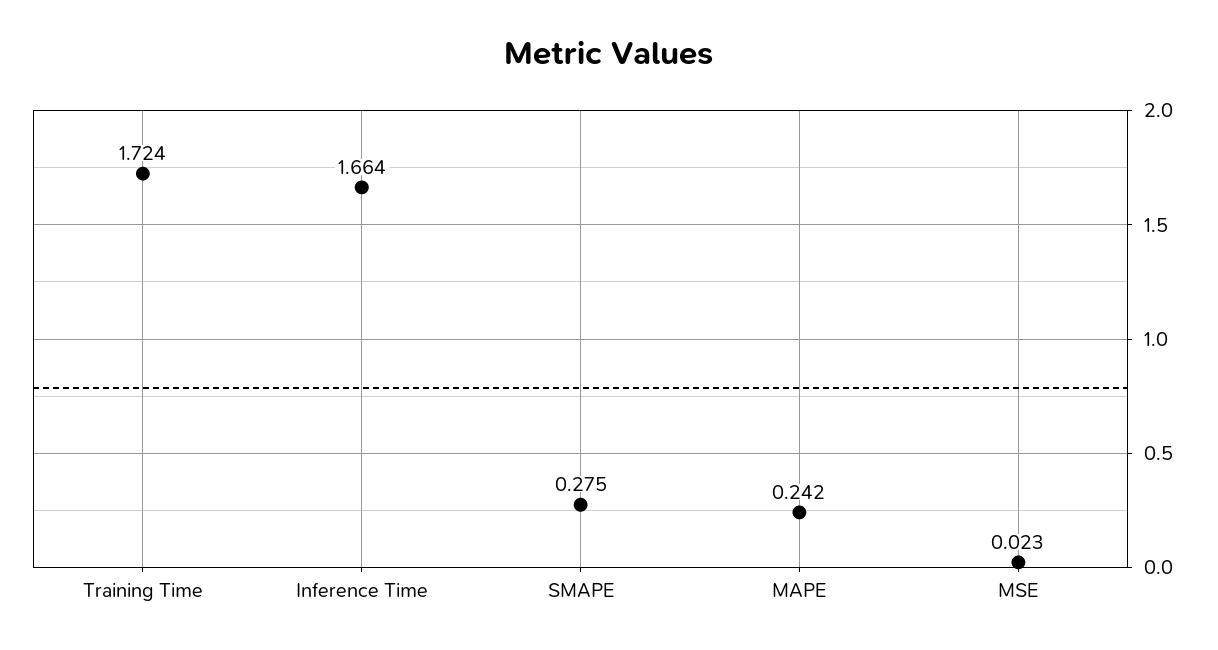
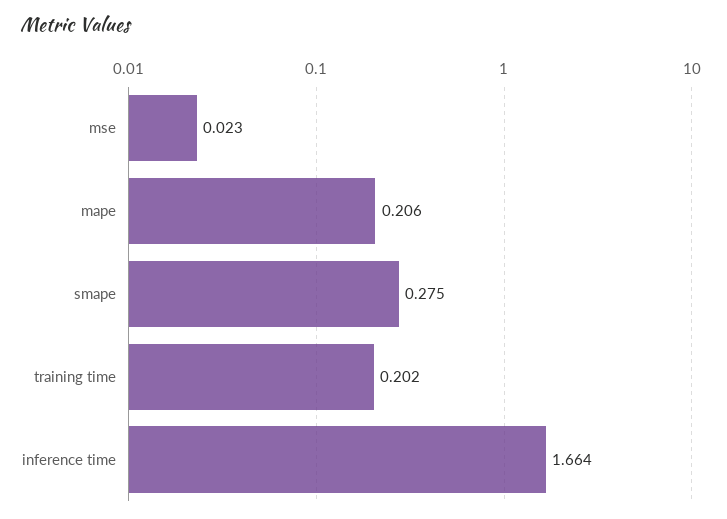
Training Time: 1.724 -> 0.202
MAPE: 0.242 -> 0.206

